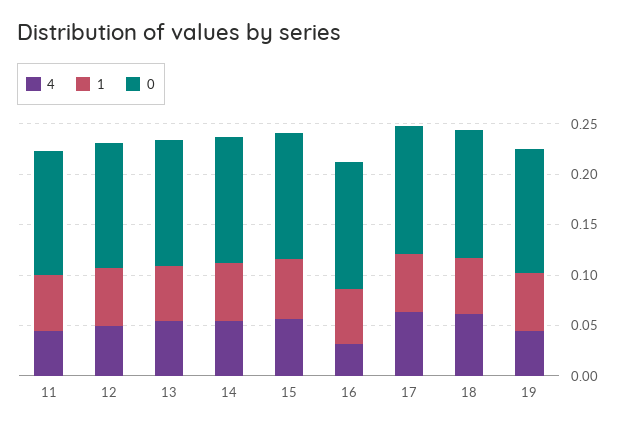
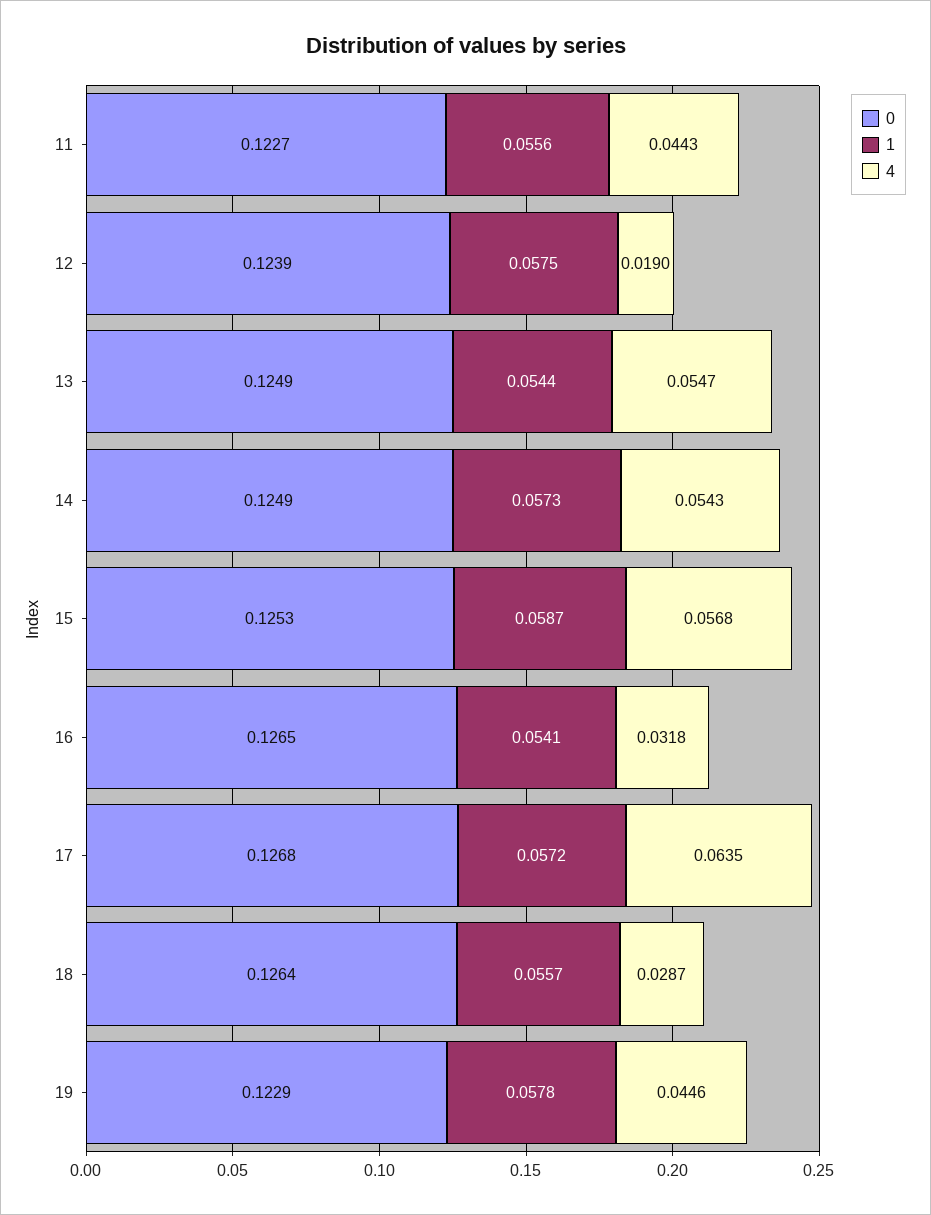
4, 12: 0.05 -> 0.019
4, 18: 0.06 -> 0.0287

